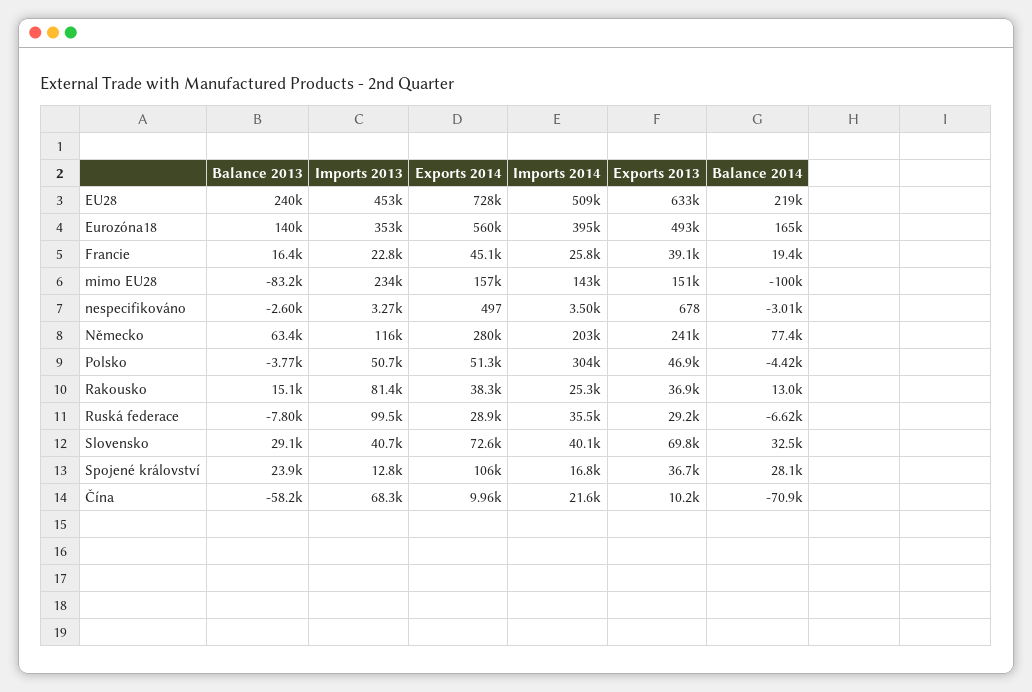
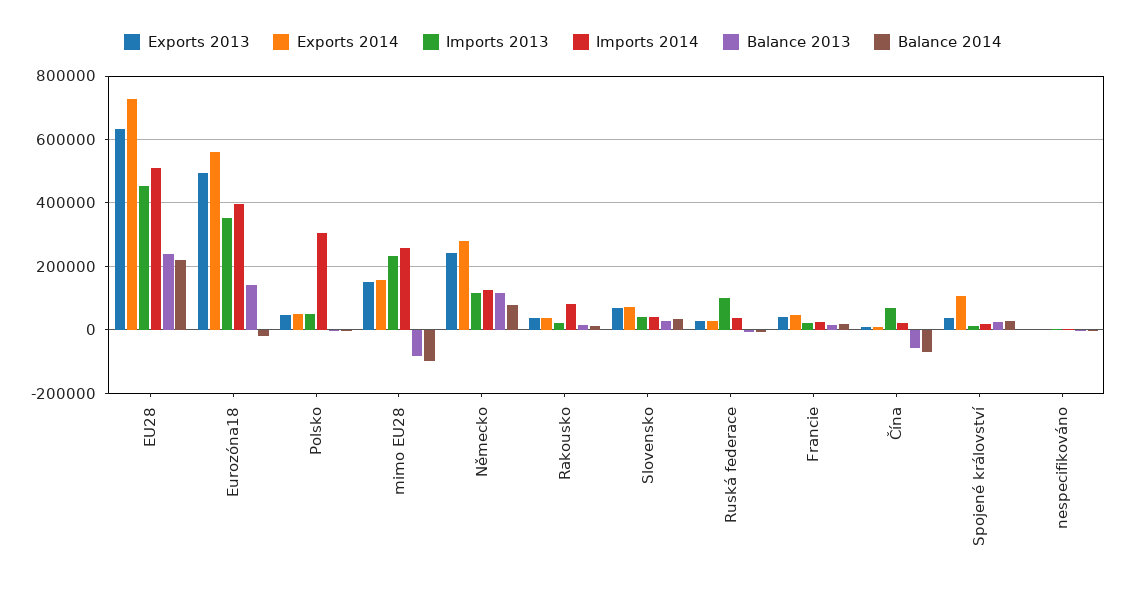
Balance 2014, Eurozóna18: 165000 -> -20000
Imports 2014, mimo EU28: 143000 -> 260000
Balance 2013, Německo: 63400 -> 120000
Imports 2014, Německo: 203000 -> 120000
Imports 2013, Rakousko: 81400 -> 20000
Imports 2014, Rakousko: 25300 -> 80000

